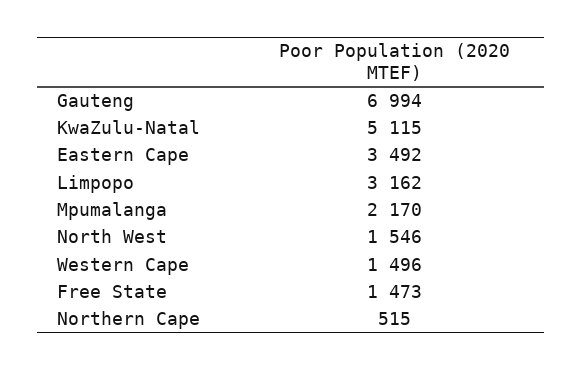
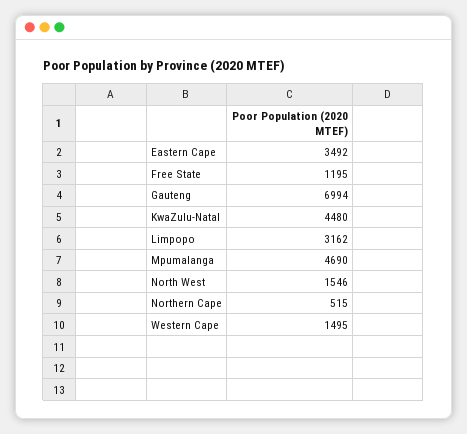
KwaZulu-Natal: 5115 -> 4480
Mpumalanga: 2170 -> 4690
Western Cape: 1496 -> 1495
Free State: 1473 -> 1195

